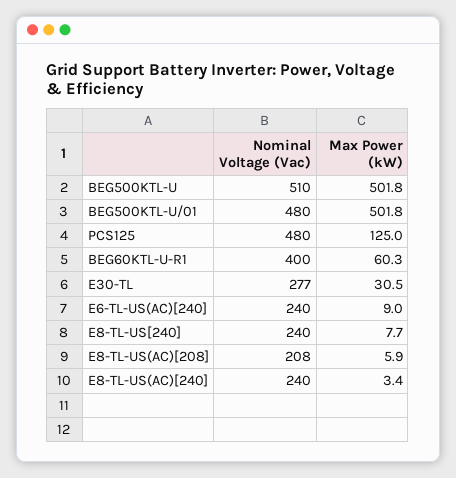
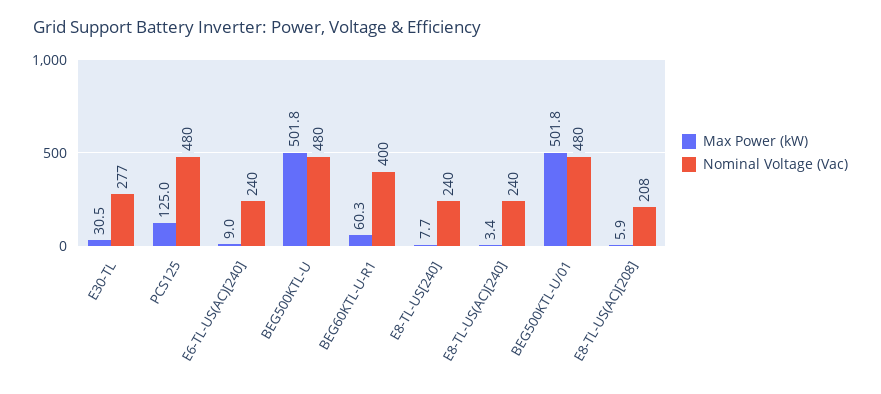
Nominal Voltage (Vac), BEG500KTL-U: 510 -> 480

